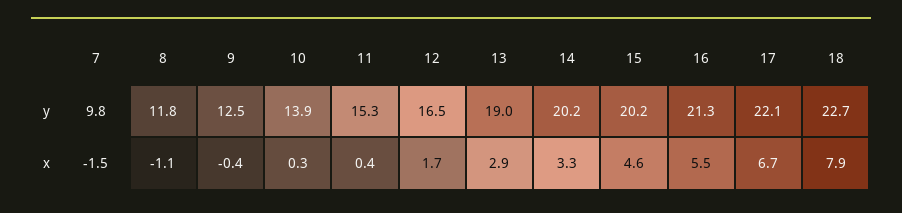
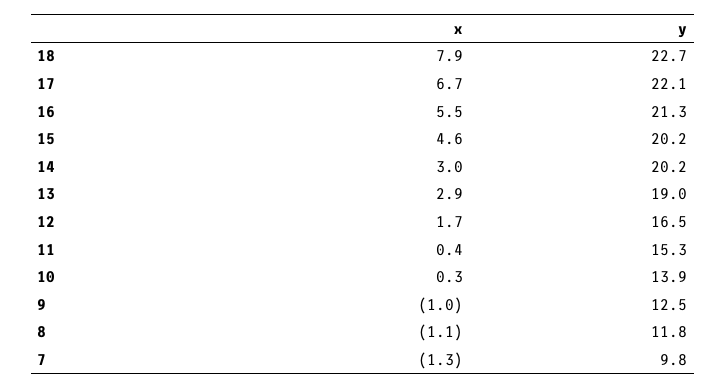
7, x: -1.5 -> -1.3
9, x: -0.4 -> -1
14, x: 3.3 -> 3

